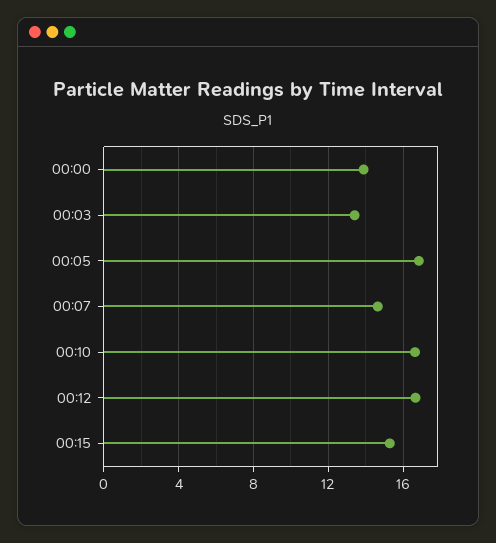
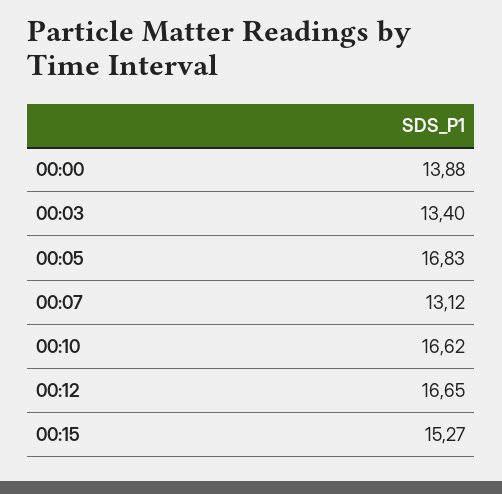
00:07: 14.5 -> 13.12

